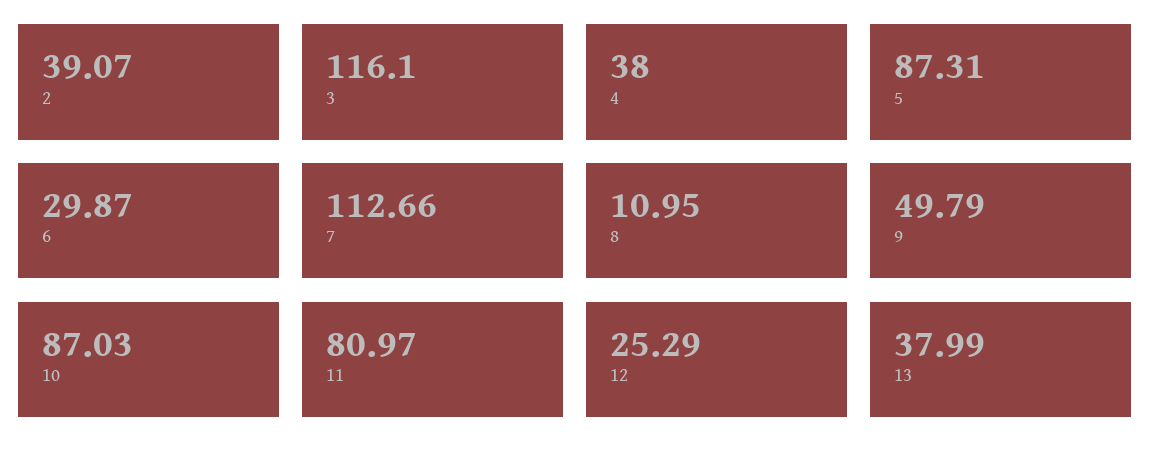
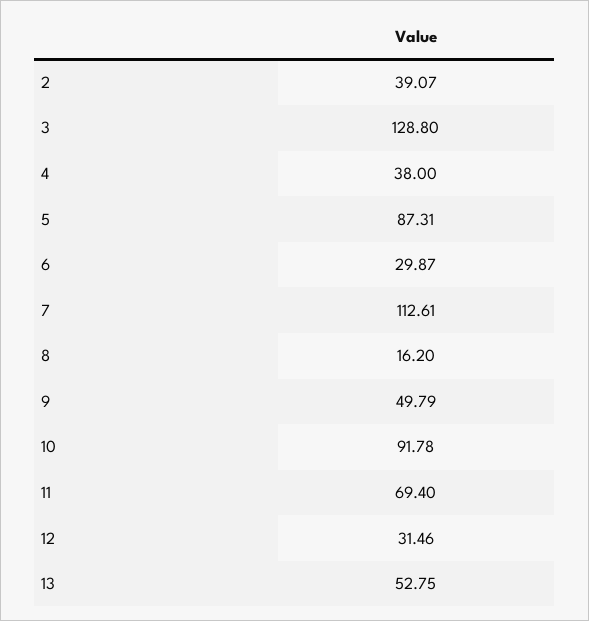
3: 116.1 -> 128.8
7: 112.66 -> 112.61
8: 10.95 -> 16.2
10: 87.03 -> 91.78
11: 80.97 -> 69.4
12: 25.29 -> 31.46
13: 37.99 -> 52.75

